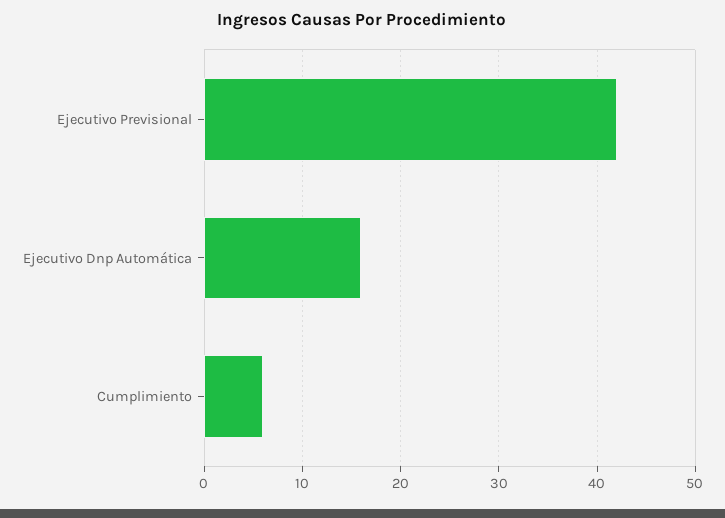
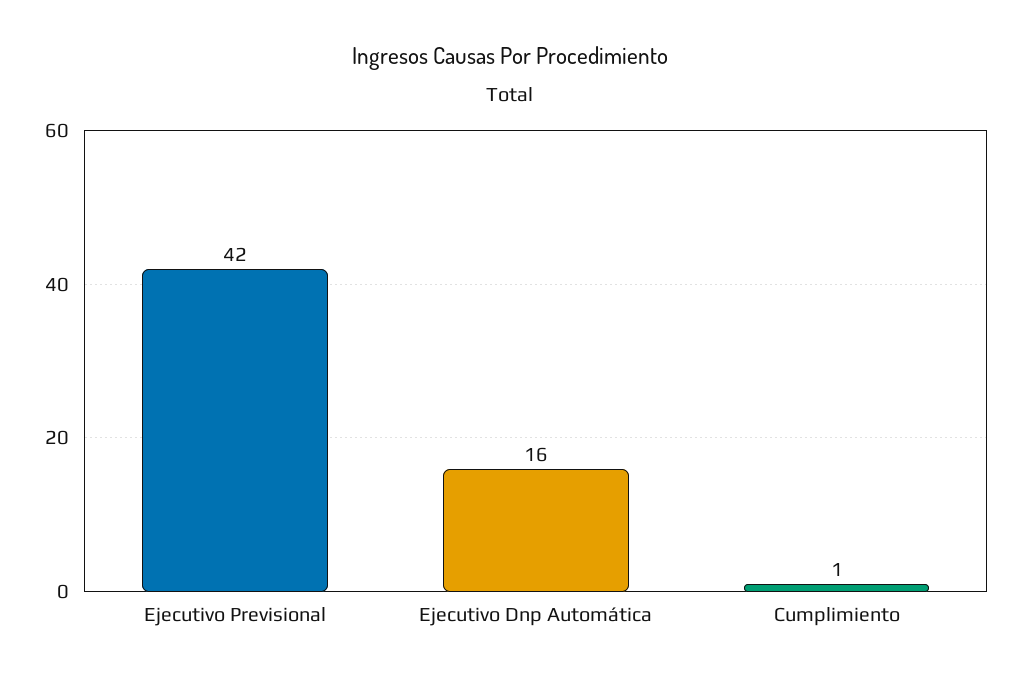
Cumplimiento: 6 -> 1

